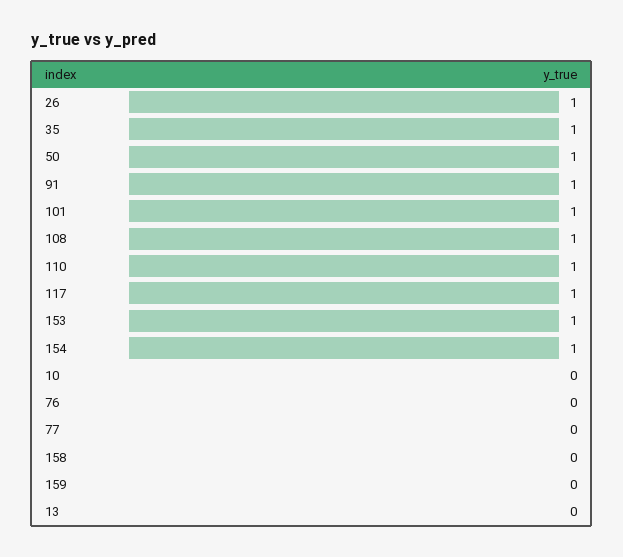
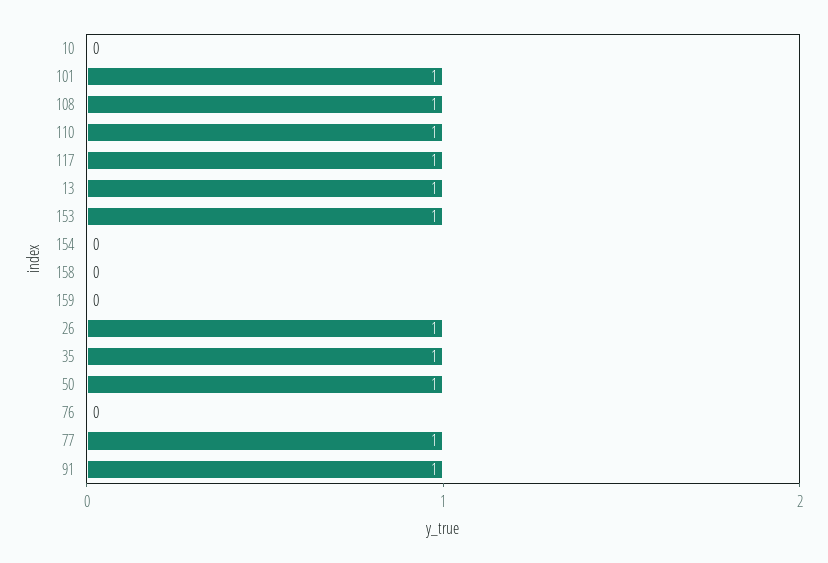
154: 1 -> 0
77: 0 -> 1
13: 0 -> 1

